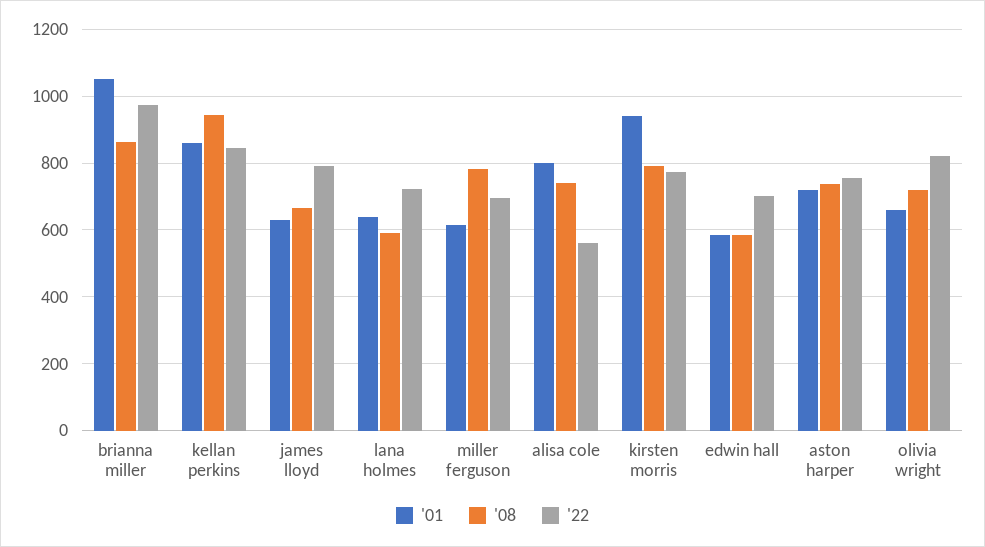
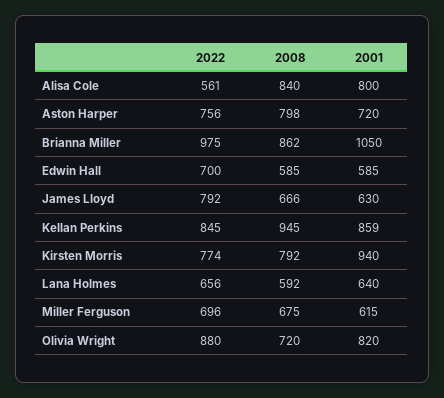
'22, lana holmes: 720 -> 656
'08, miller ferguson: 780 -> 675
'08, alisa cole: 740 -> 840
'08, aston harper: 740 -> 798
'01, olivia wright: 660 -> 820
'22, olivia wright: 820 -> 880

